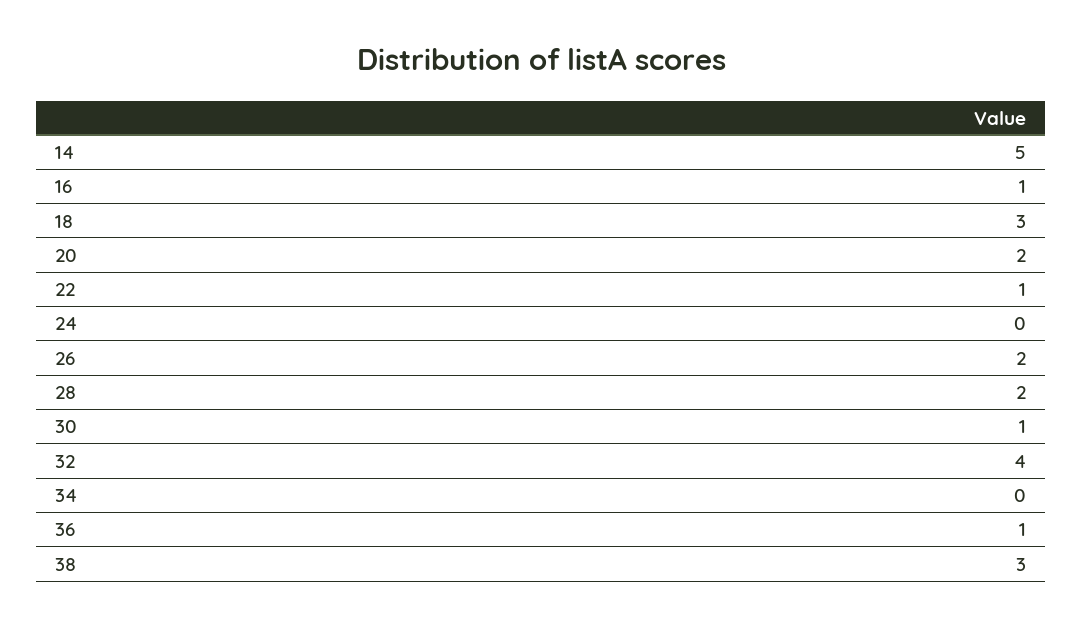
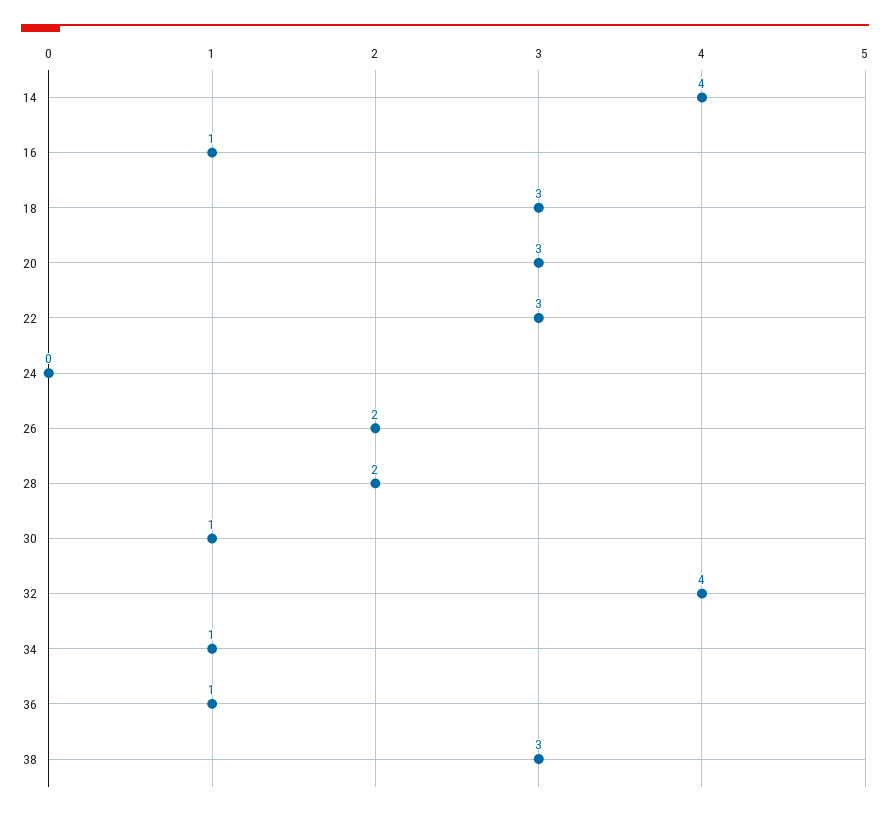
14: 5 -> 4
20: 2 -> 3
22: 1 -> 3
34: 0 -> 1

